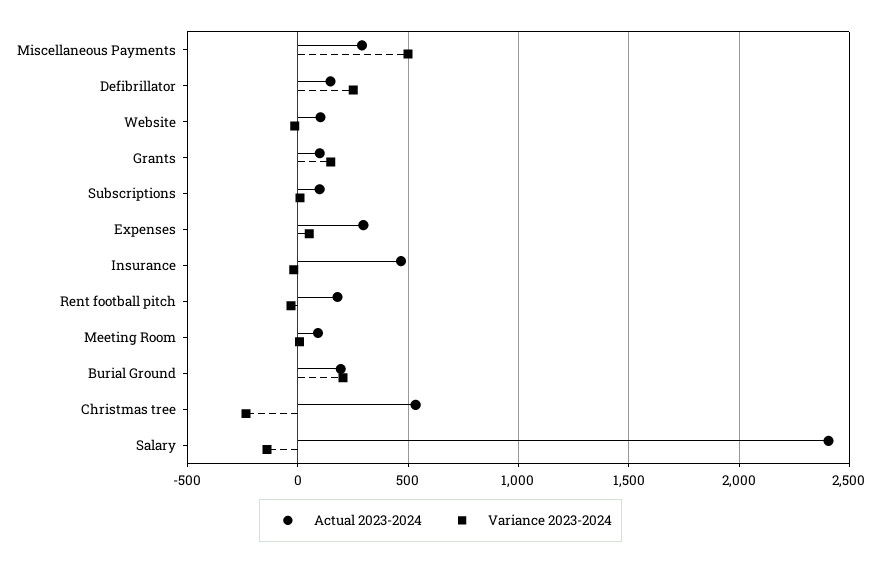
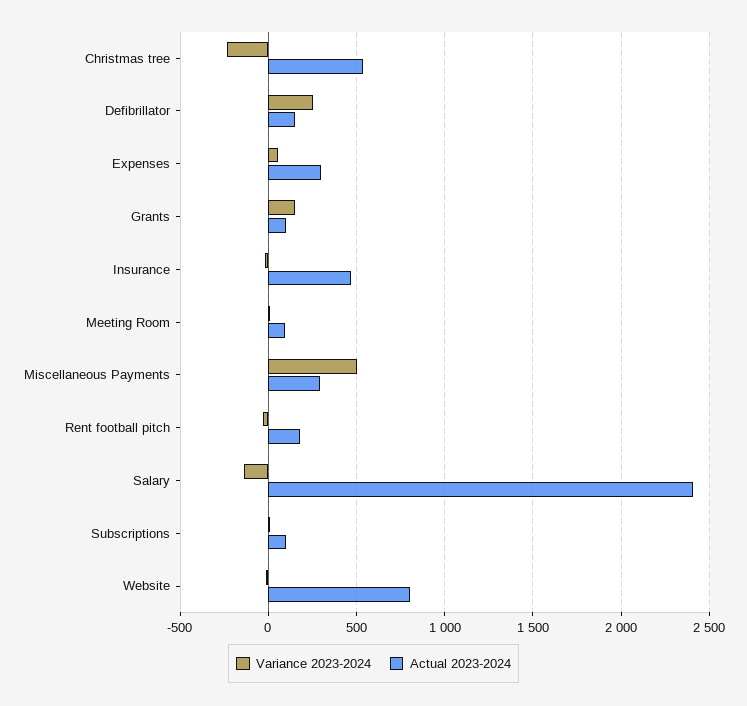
Actual 2023-2024, Website: 100 -> 800
Actual 2023-2024, Burial Ground: 200 -> none
Variance 2023-2024, Burial Ground: 200 -> none

